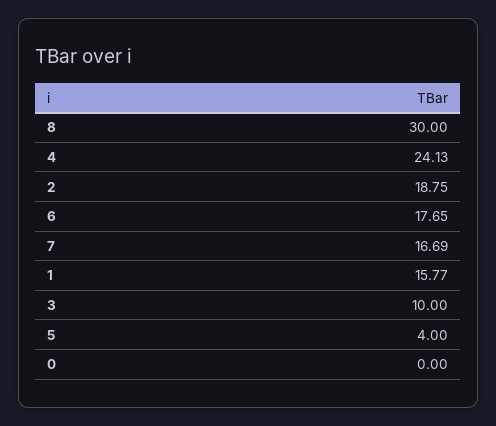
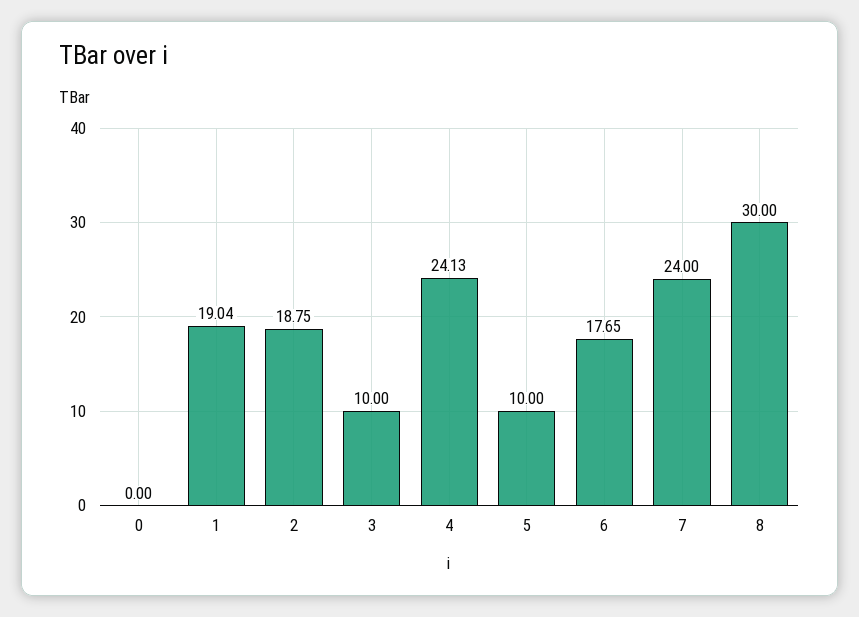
7: 16.69 -> 24
1: 15.77 -> 19.04
5: 4 -> 10

